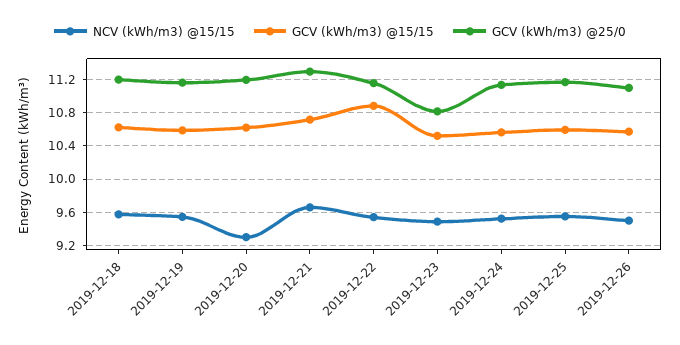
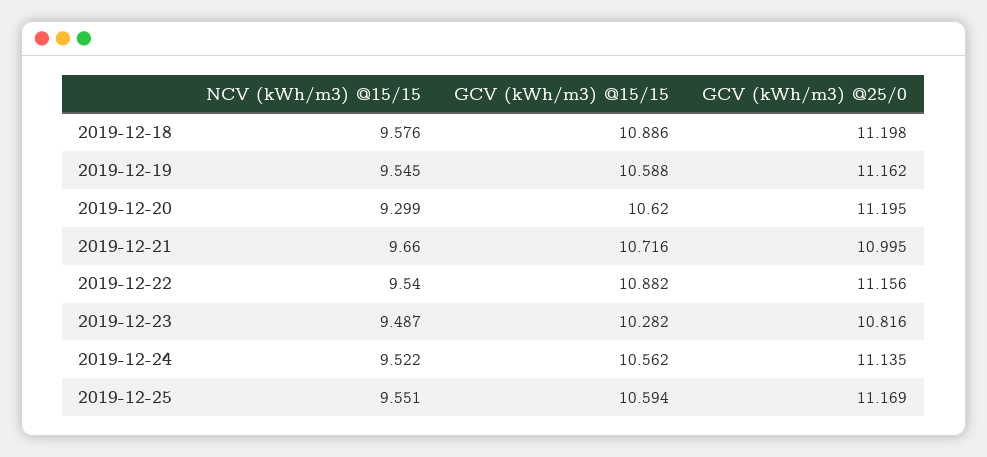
GCV (kWh/m3) @15/15, 2019-12-18: 10.6 -> 10.886
GCV (kWh/m3) @25/0, 2019-12-21: 11.3 -> 10.995
GCV (kWh/m3) @15/15, 2019-12-23: 10.5 -> 10.282
NCV (kWh/m3) @15/15, 2019-12-26: 9.5 -> none
GCV (kWh/m3) @15/15, 2019-12-26: 10.6 -> none
GCV (kWh/m3) @25/0, 2019-12-26: 11.1 -> none

